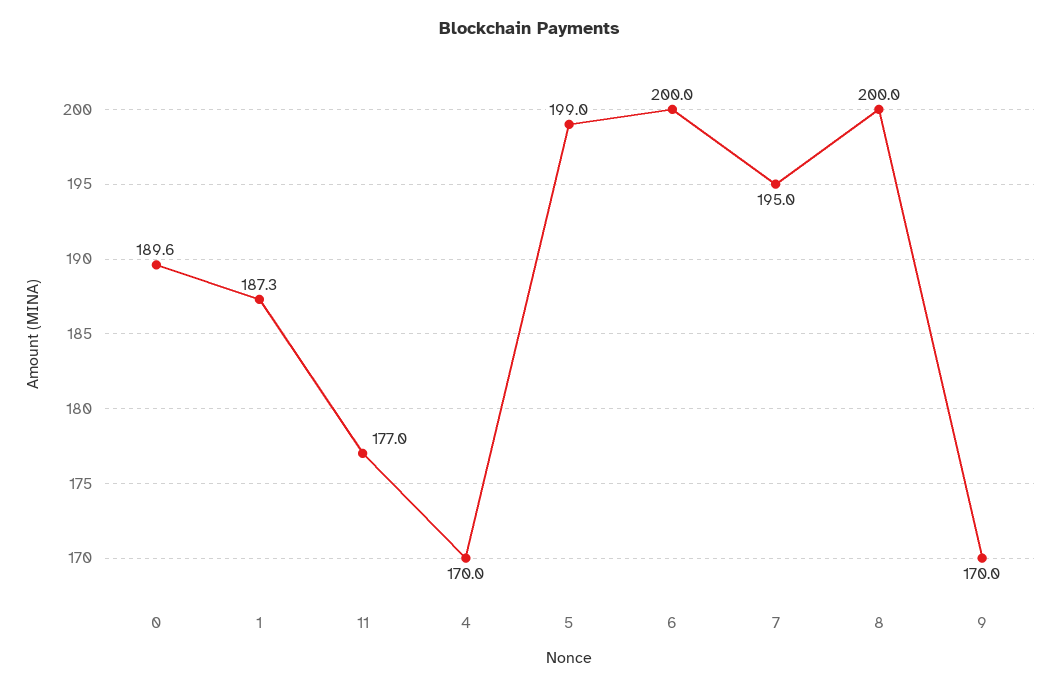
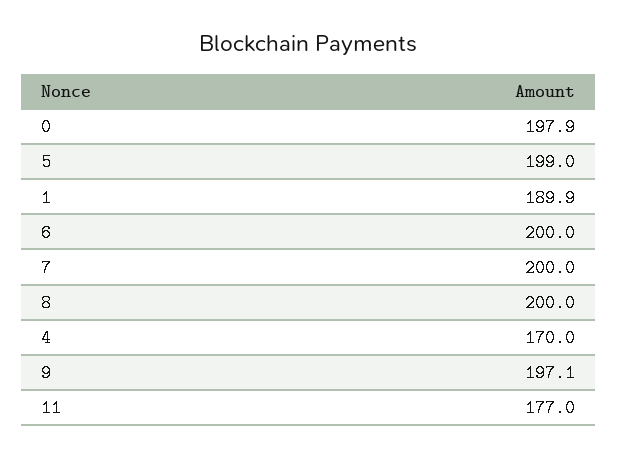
0: 189.6 -> 197.9
1: 187.3 -> 189.9
7: 195 -> 200
9: 170 -> 197.1

